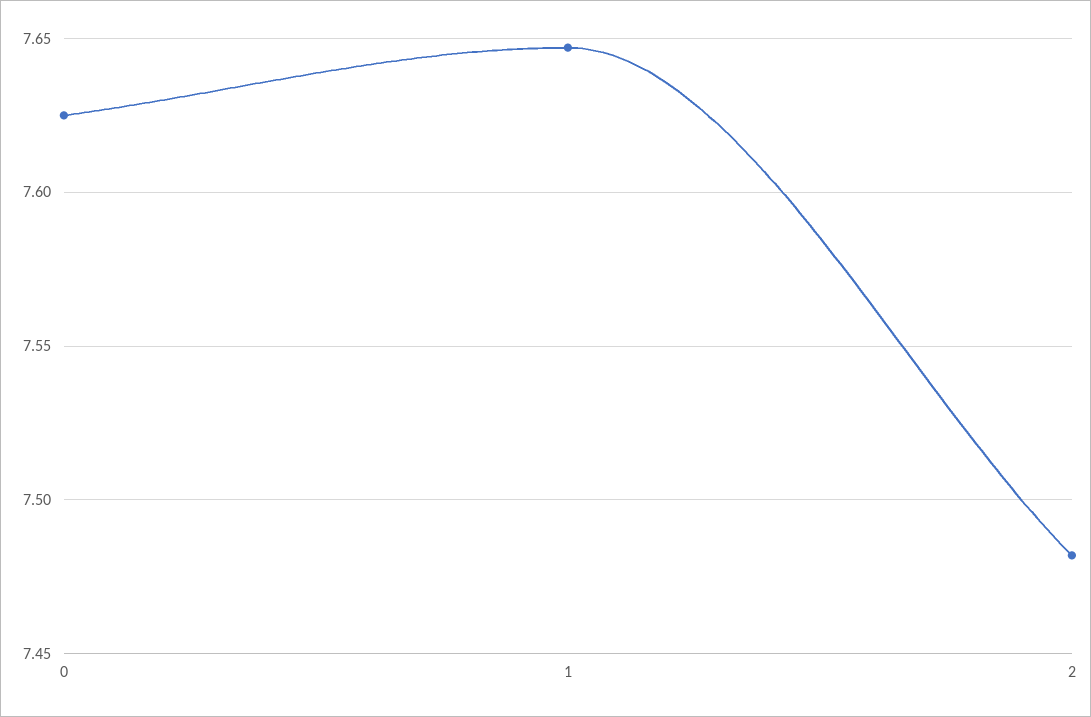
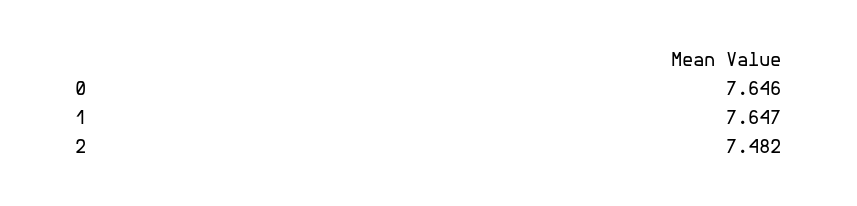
0: 7.625 -> 7.646

